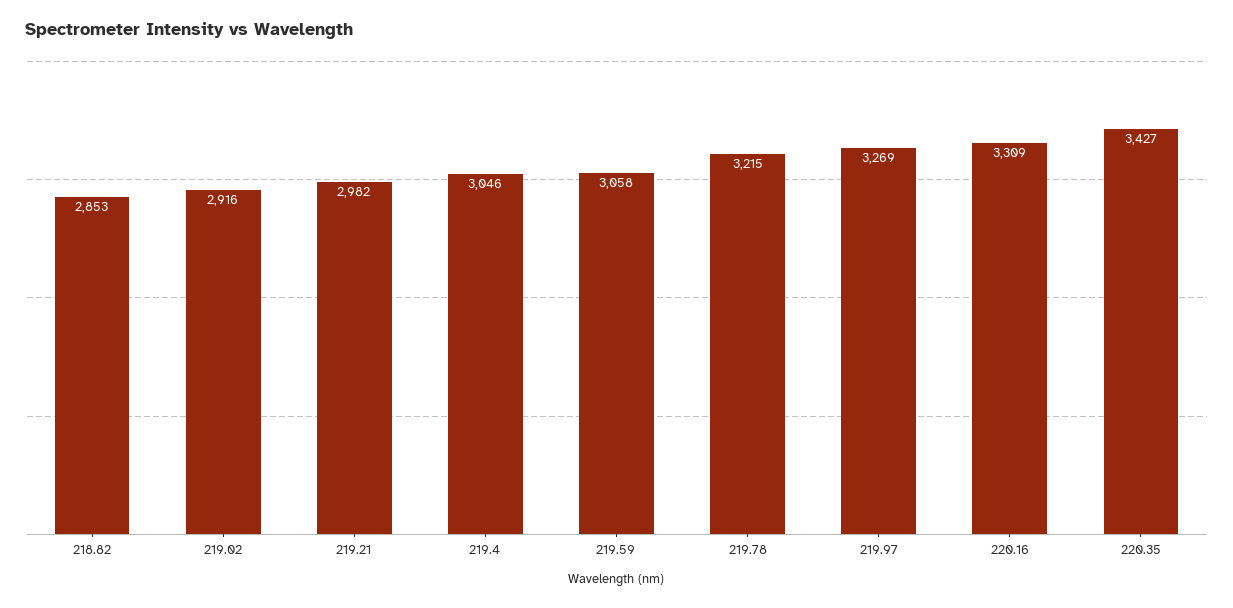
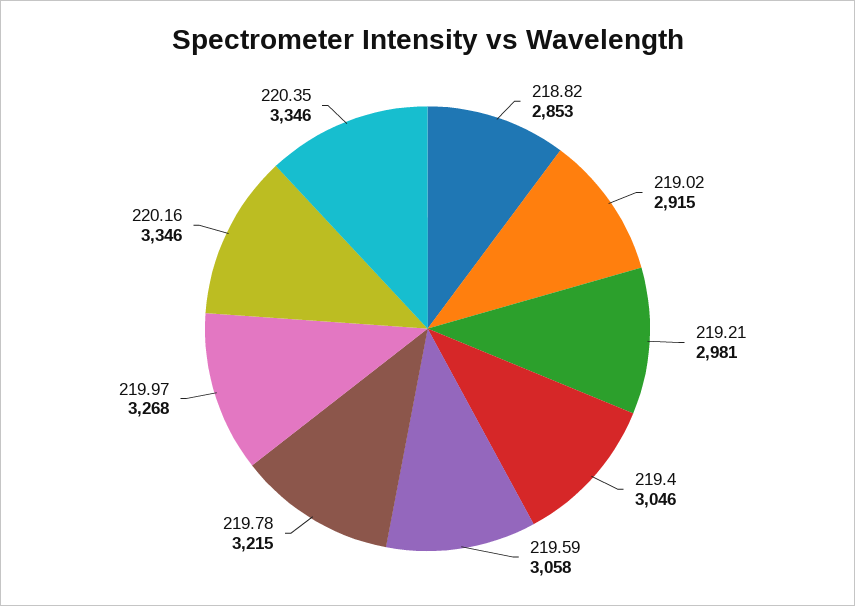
219.02: 2916 -> 2915
219.21: 2982 -> 2981
219.97: 3269 -> 3268
220.16: 3309 -> 3346
220.35: 3427 -> 3346

